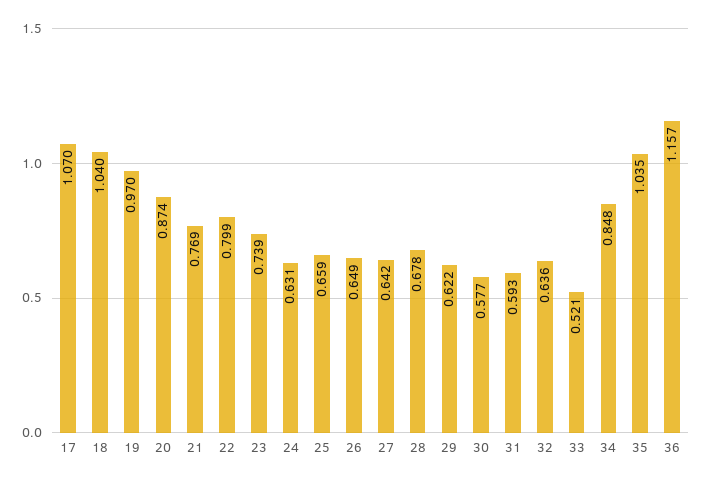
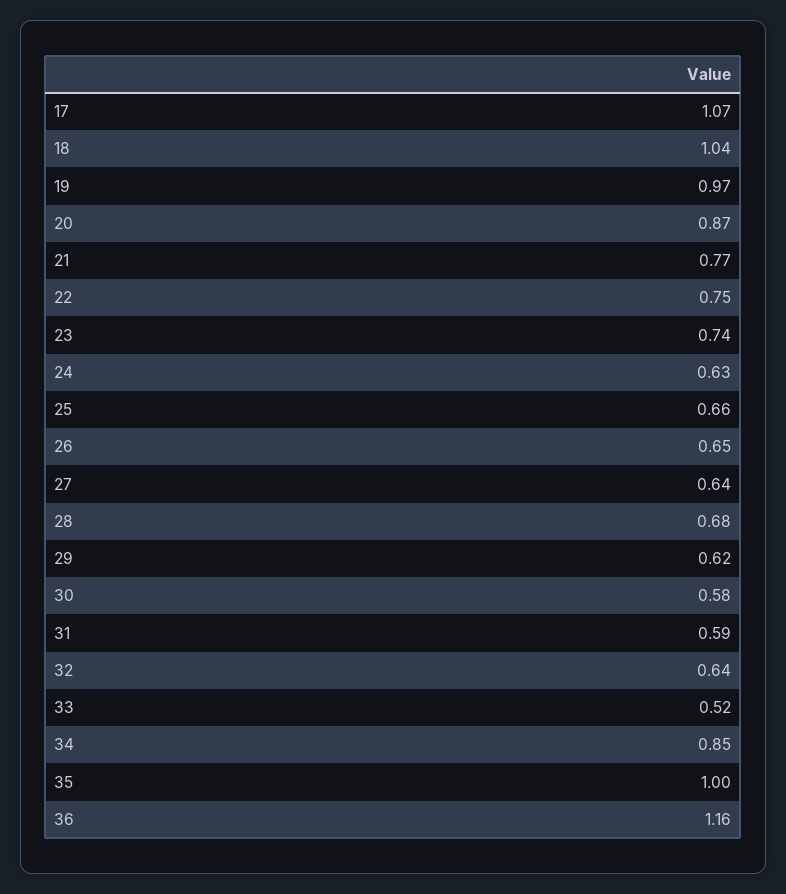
22: 0.799 -> 0.75
35: 1.035 -> 1

